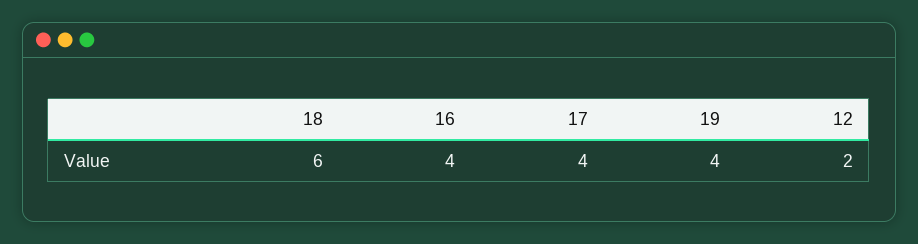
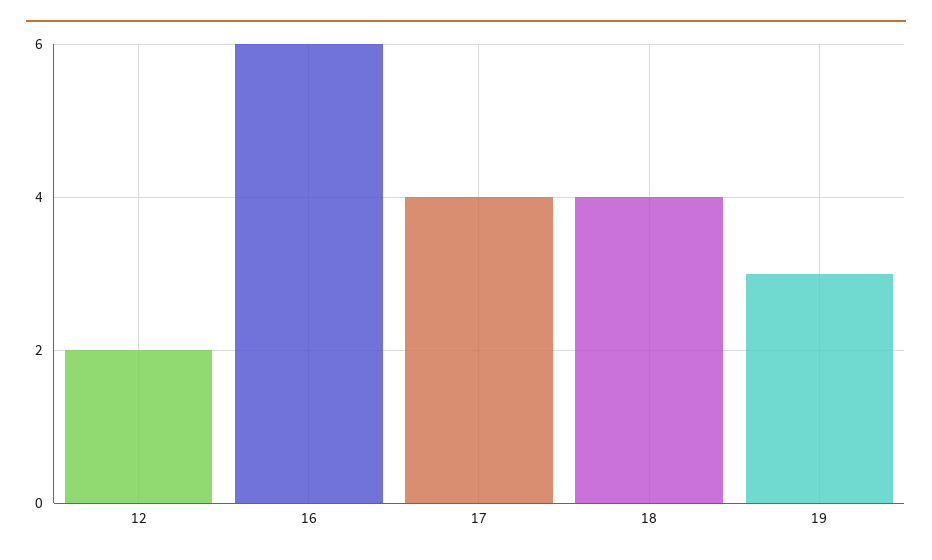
18: 6 -> 4
16: 4 -> 6
19: 4 -> 3

